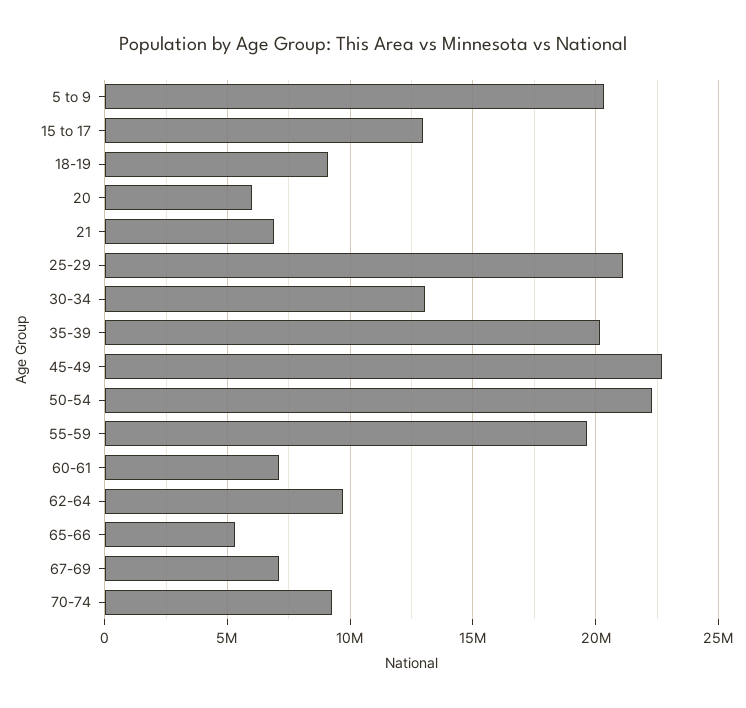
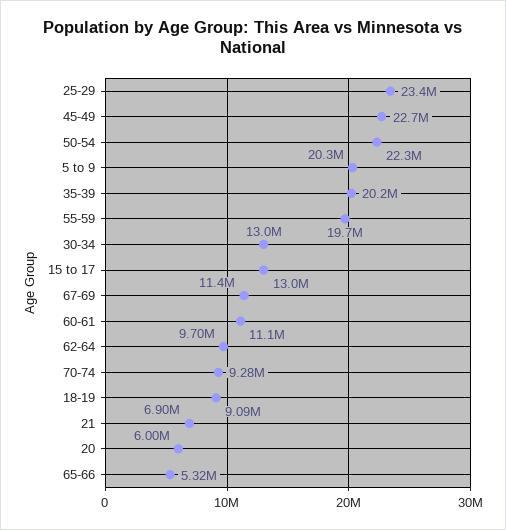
25-29: 21000000 -> 23400000
60-61: 7000000 -> 11100000
67-69: 7000000 -> 11400000

